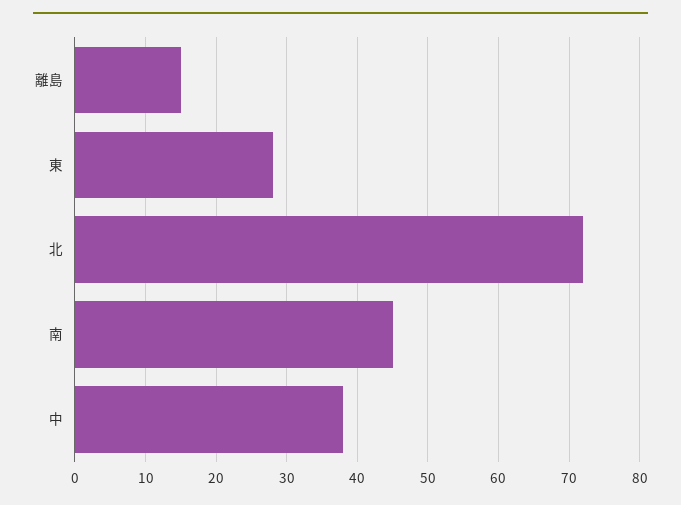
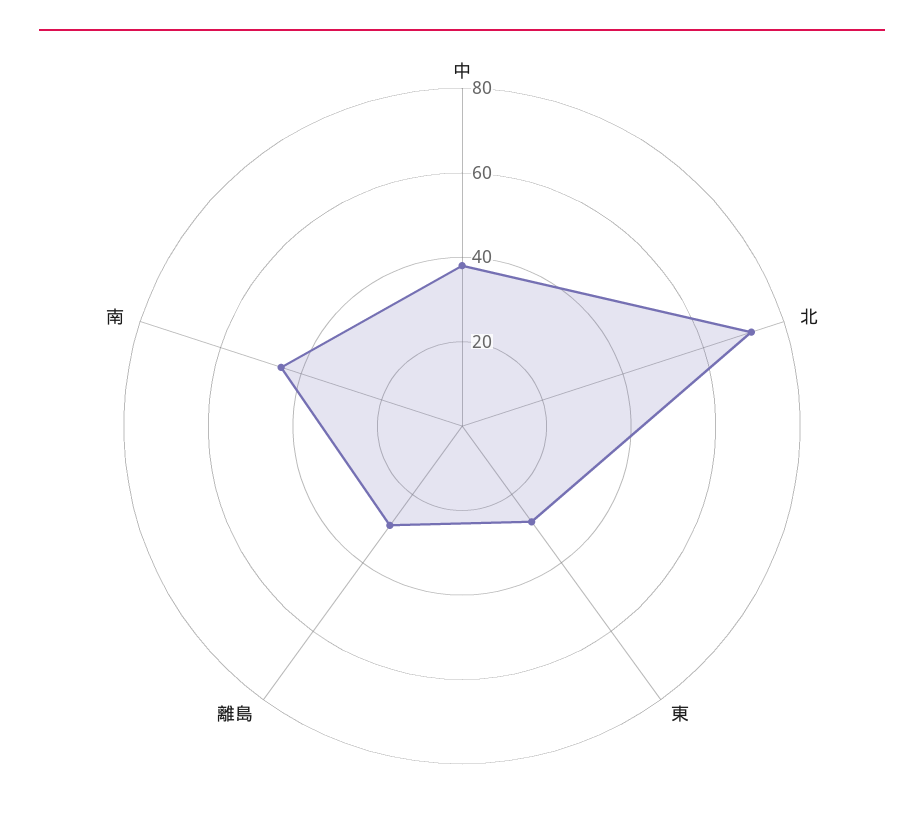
離島: 15 -> 30

